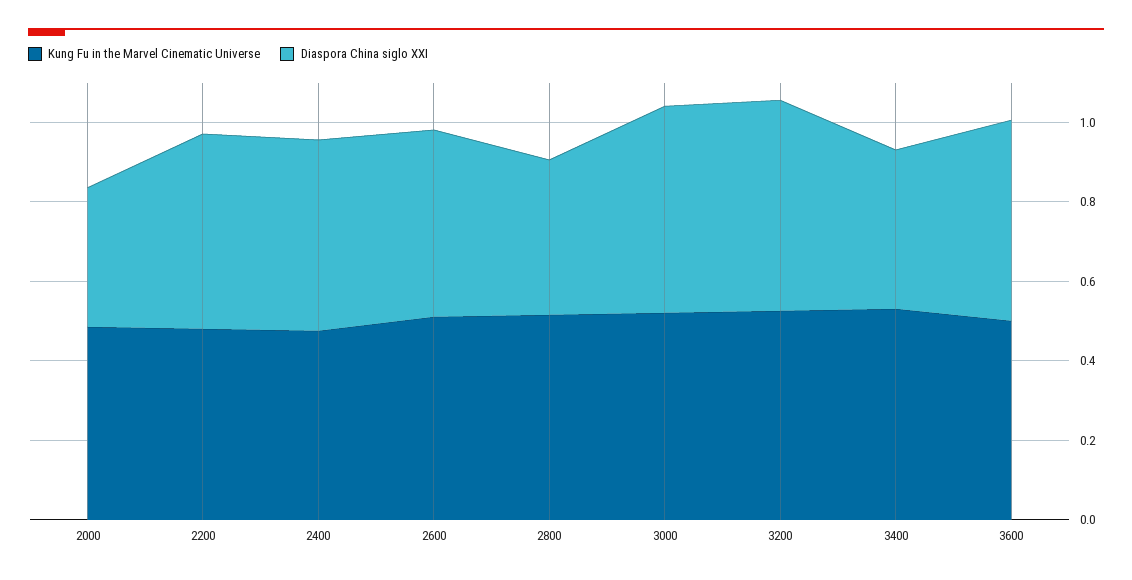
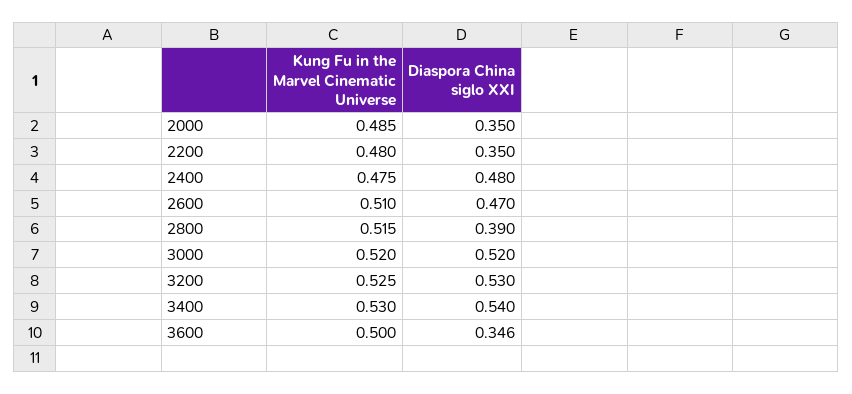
Diaspora China siglo XXI, 2200: 0.5 -> 0.35
Diaspora China siglo XXI, 3400: 0.4 -> 0.54
Diaspora China siglo XXI, 3600: 0.5 -> 0.346

